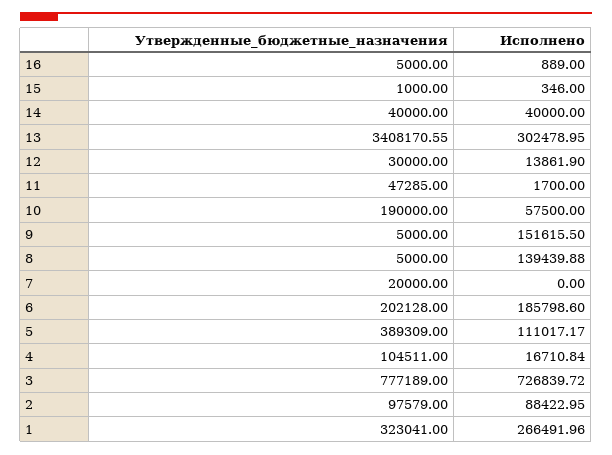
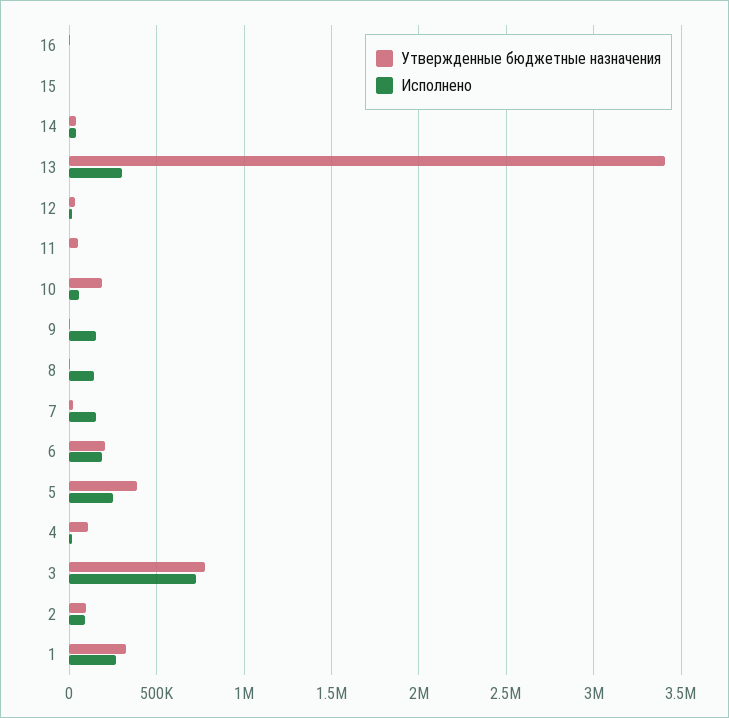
Исполнено, 7: 0 -> 150000
Исполнено, 5: 111017.17 -> 250000

